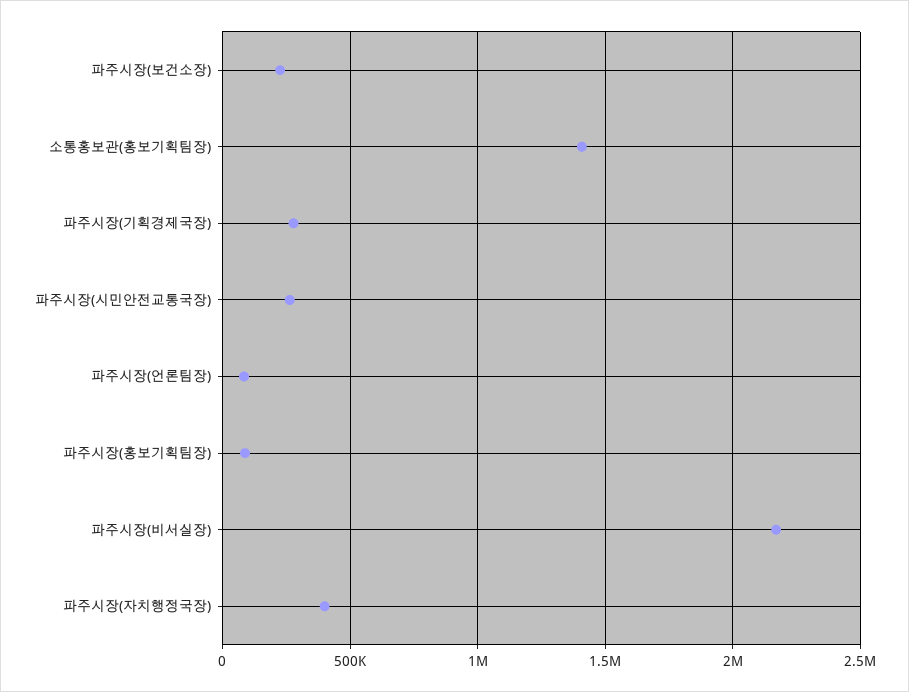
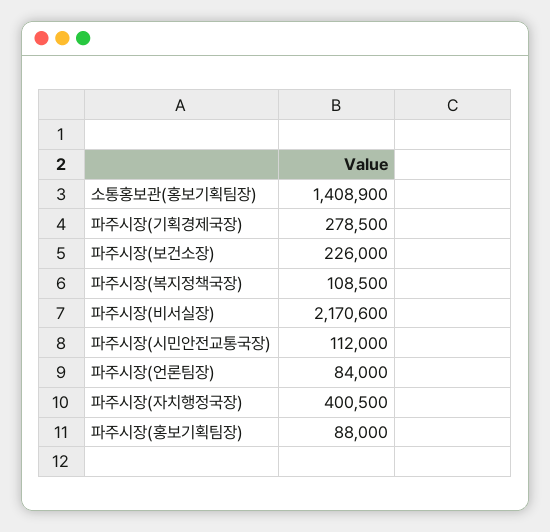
파주시장(시민안전교통국장): 250000 -> 112000
파주시장(복지정책국장): none -> 108500

